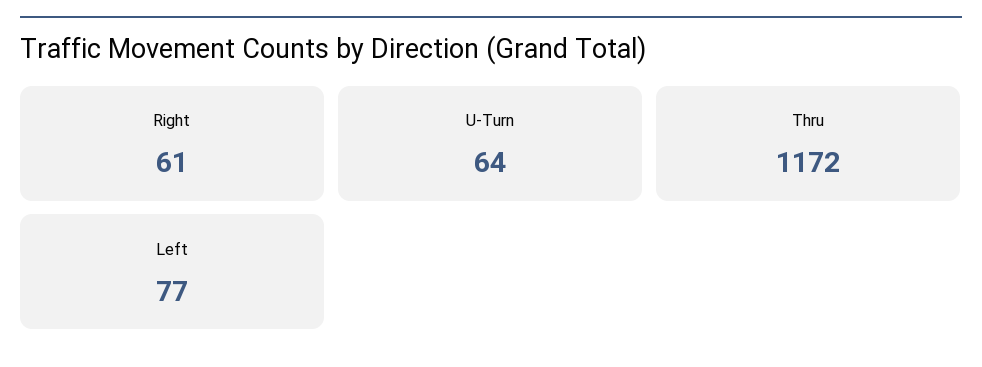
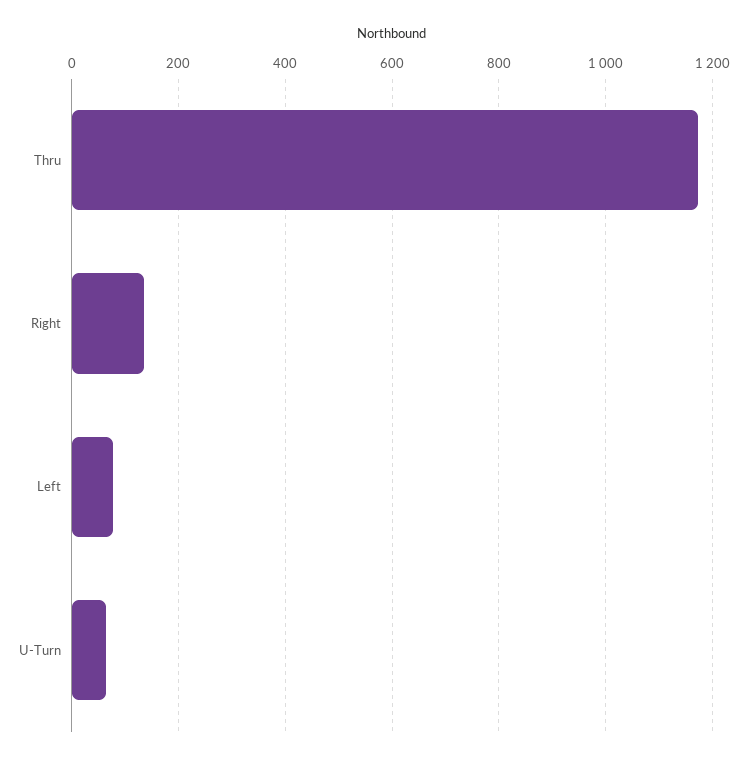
Right: 61 -> 140

